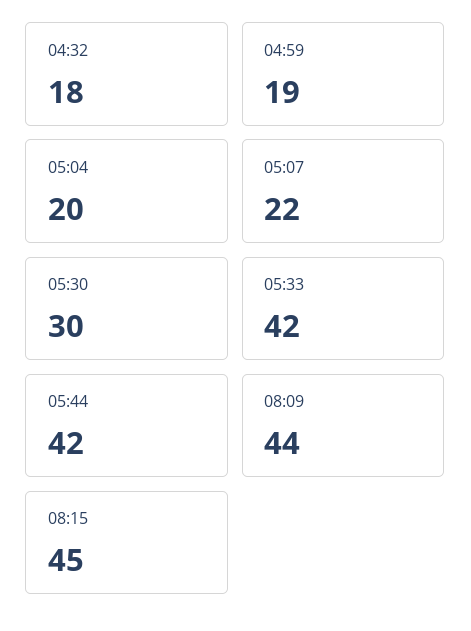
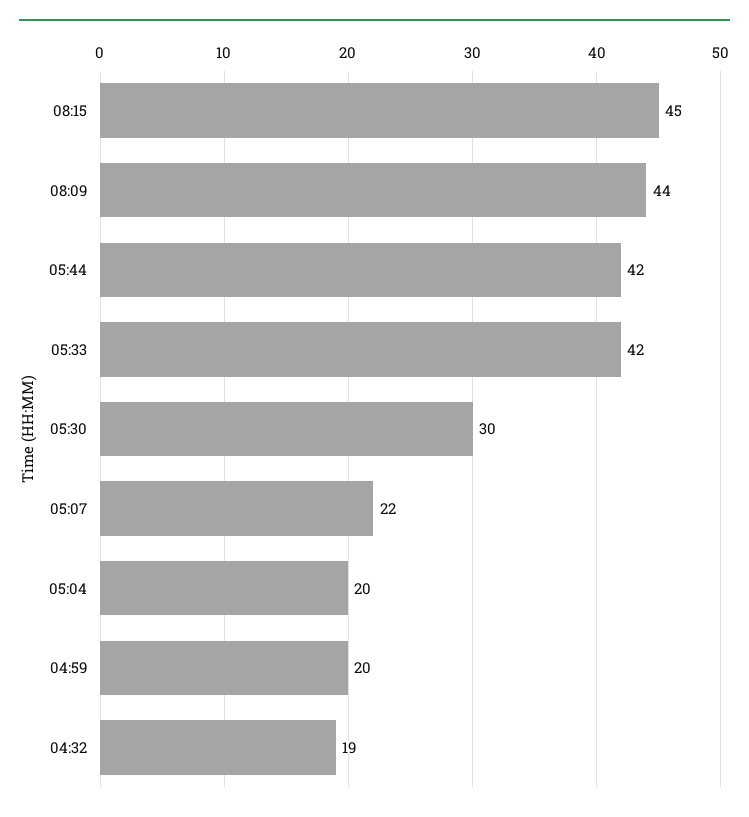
04:32: 18 -> 19
04:59: 19 -> 20

